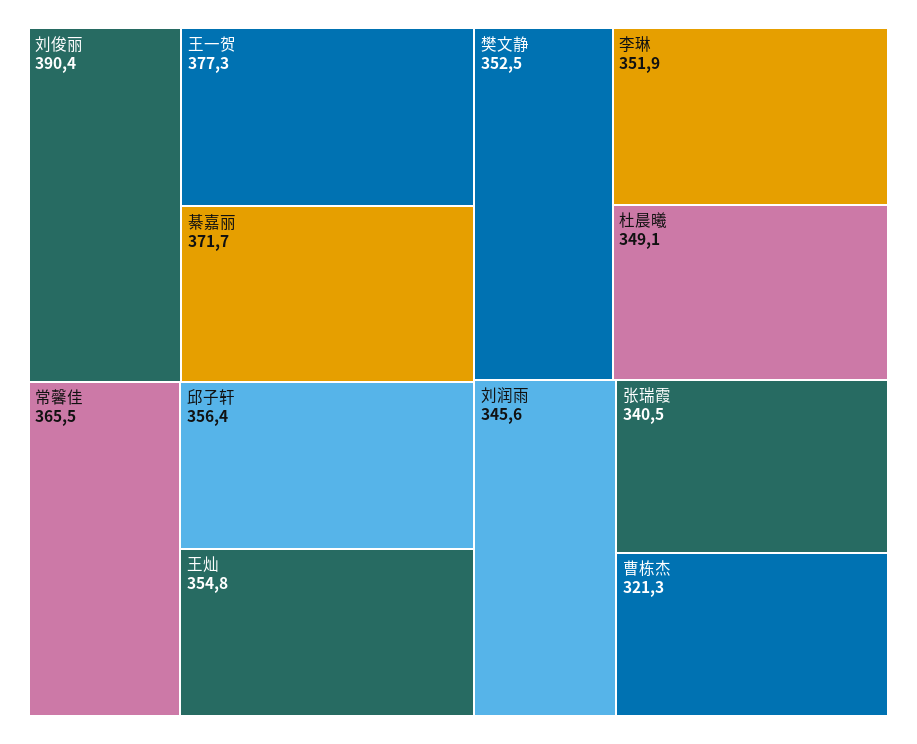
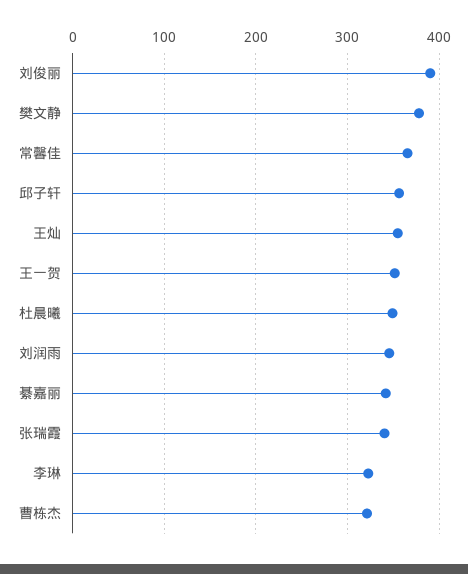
王一贺: 377.3 -> 350
綦嘉丽: 371.7 -> 340
樊文静: 352.5 -> 380
李琳: 351.9 -> 320

